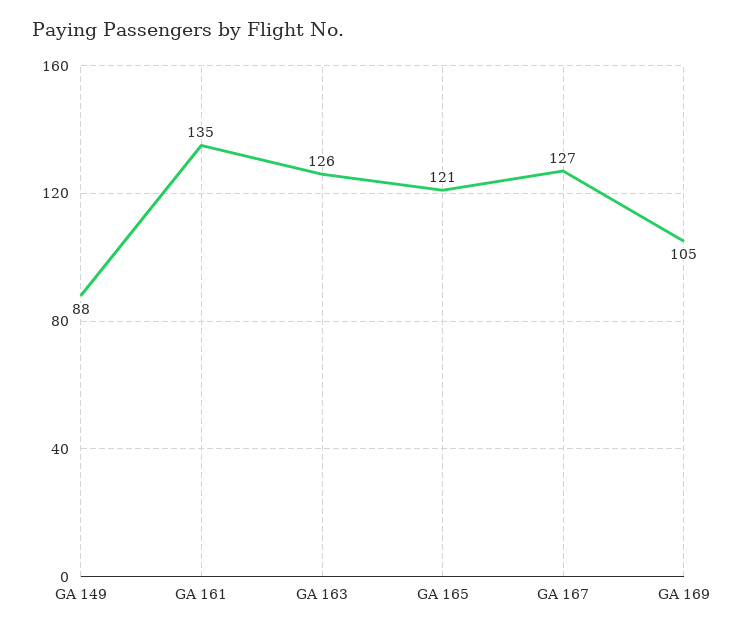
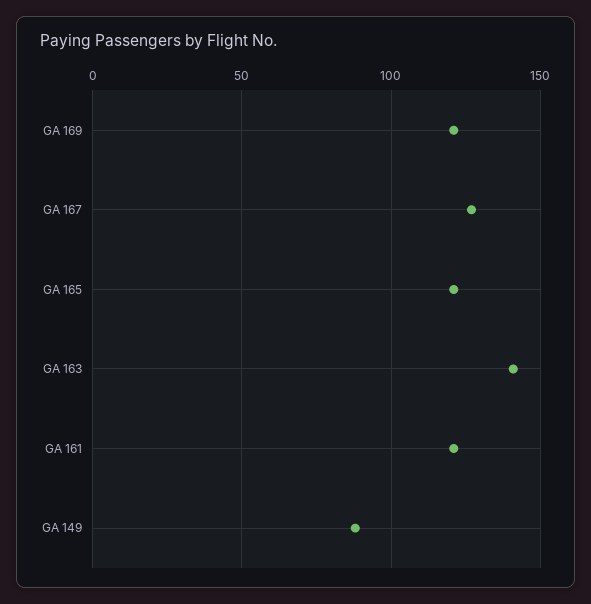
GA 161: 135 -> 120
GA 163: 126 -> 140
GA 169: 105 -> 120

